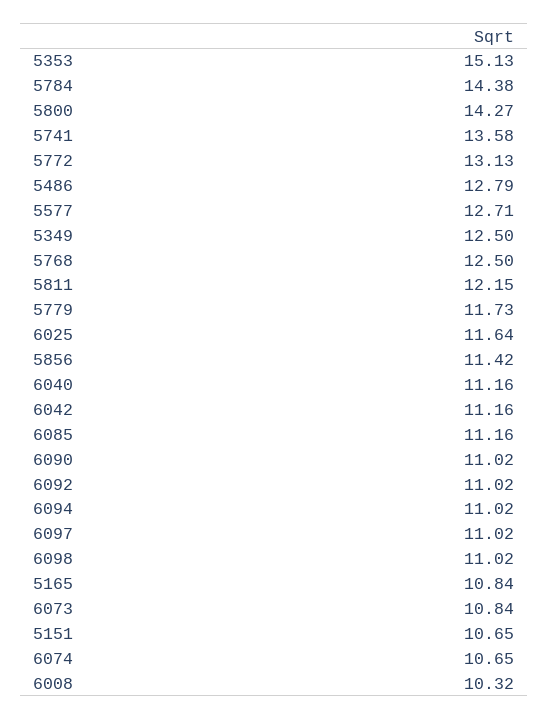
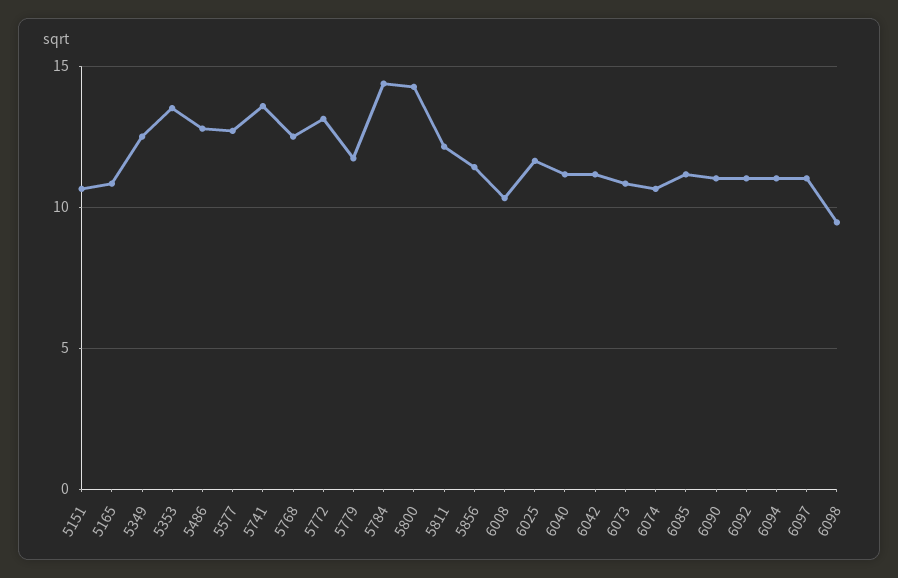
5353: 15.13 -> 13.5
6098: 11.02 -> 9.5

